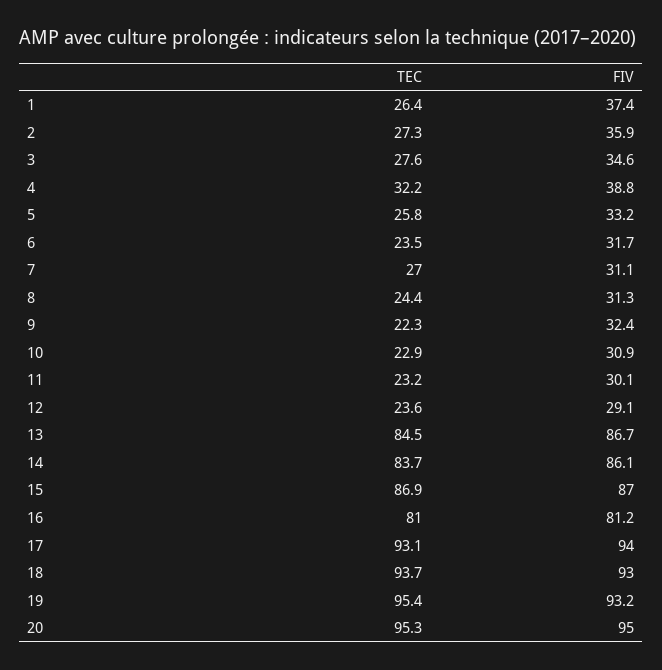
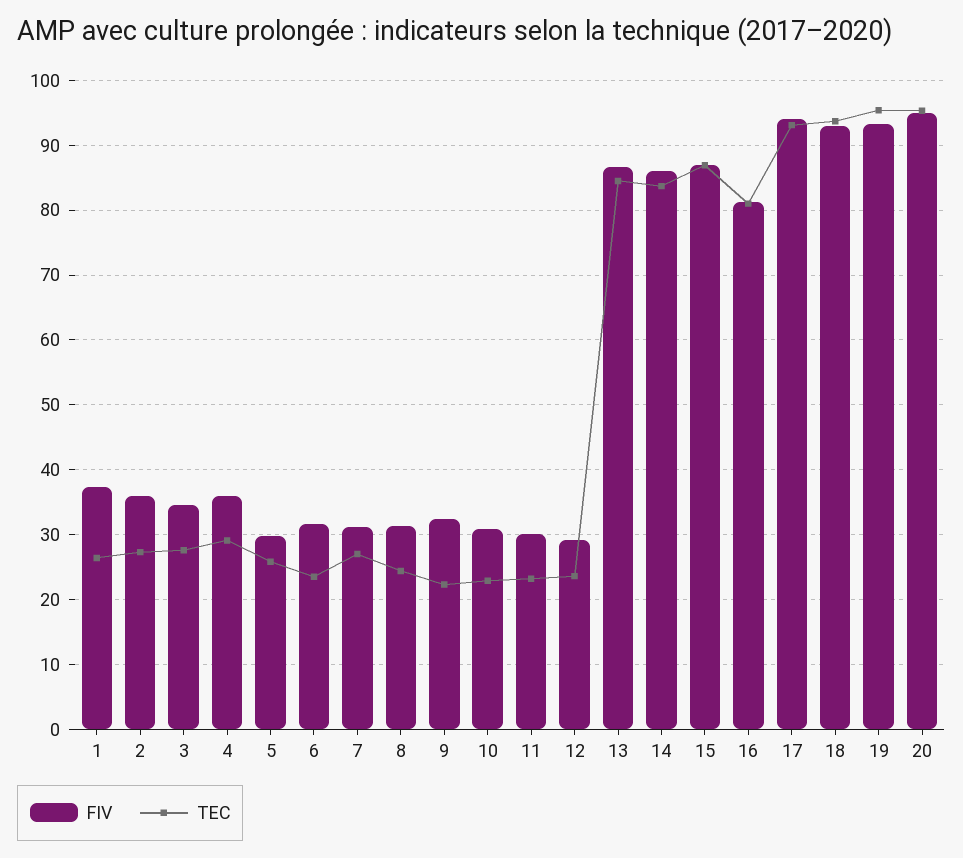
TEC, 4: 32.2 -> 29
FIV, 4: 38.8 -> 36
FIV, 5: 33.2 -> 30

